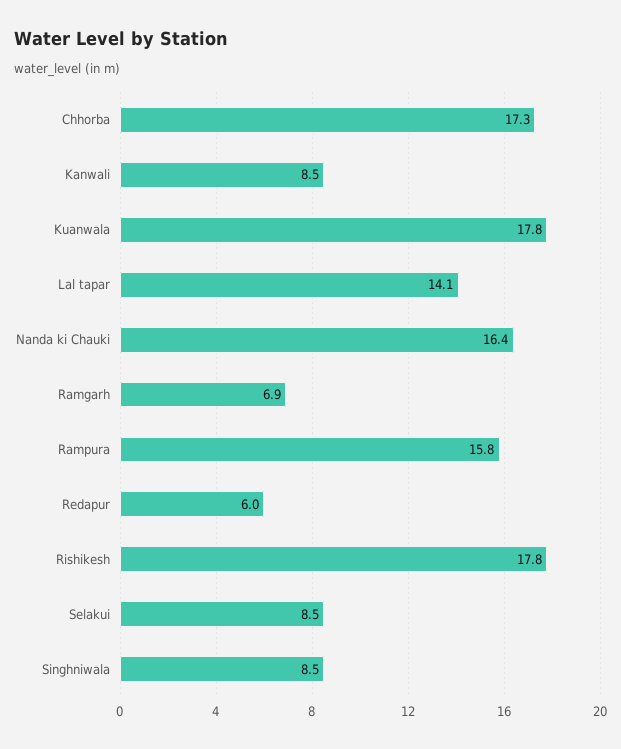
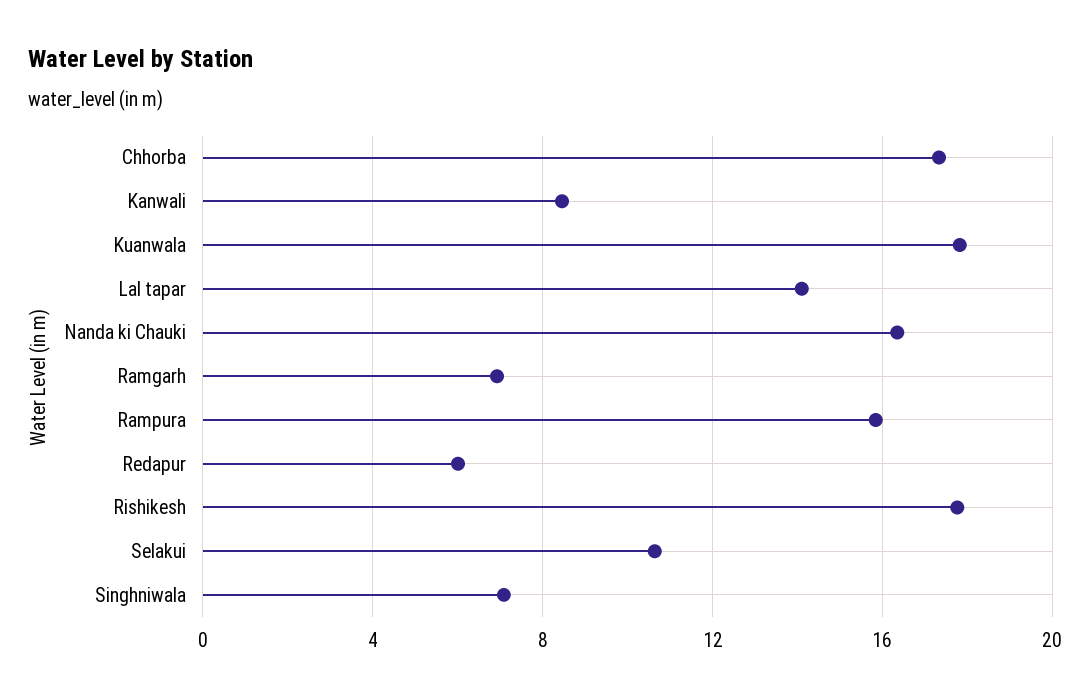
Selakui: 8.5 -> 10.5
Singhniwala: 8.5 -> 7

